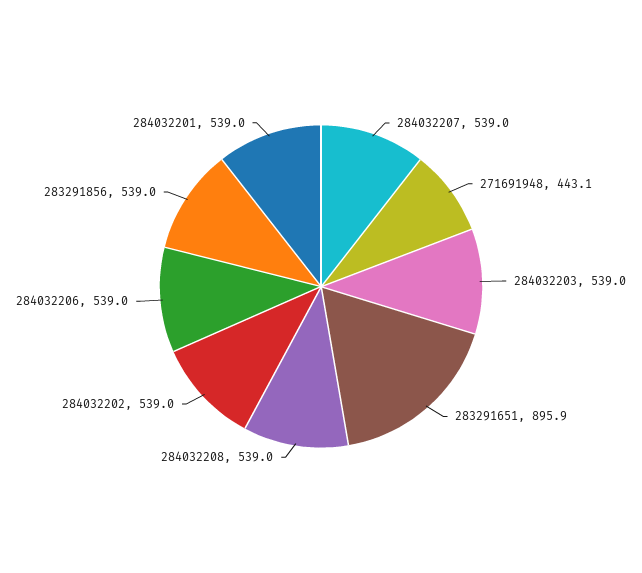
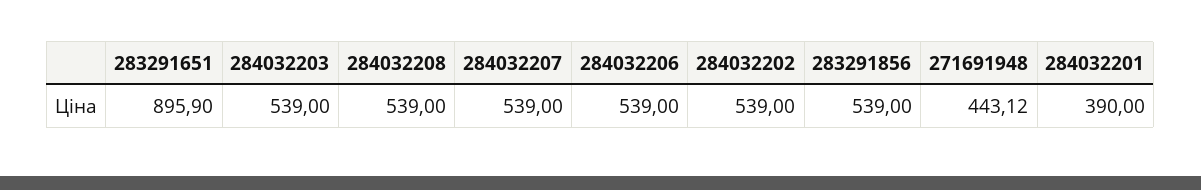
284032201: 539 -> 390

